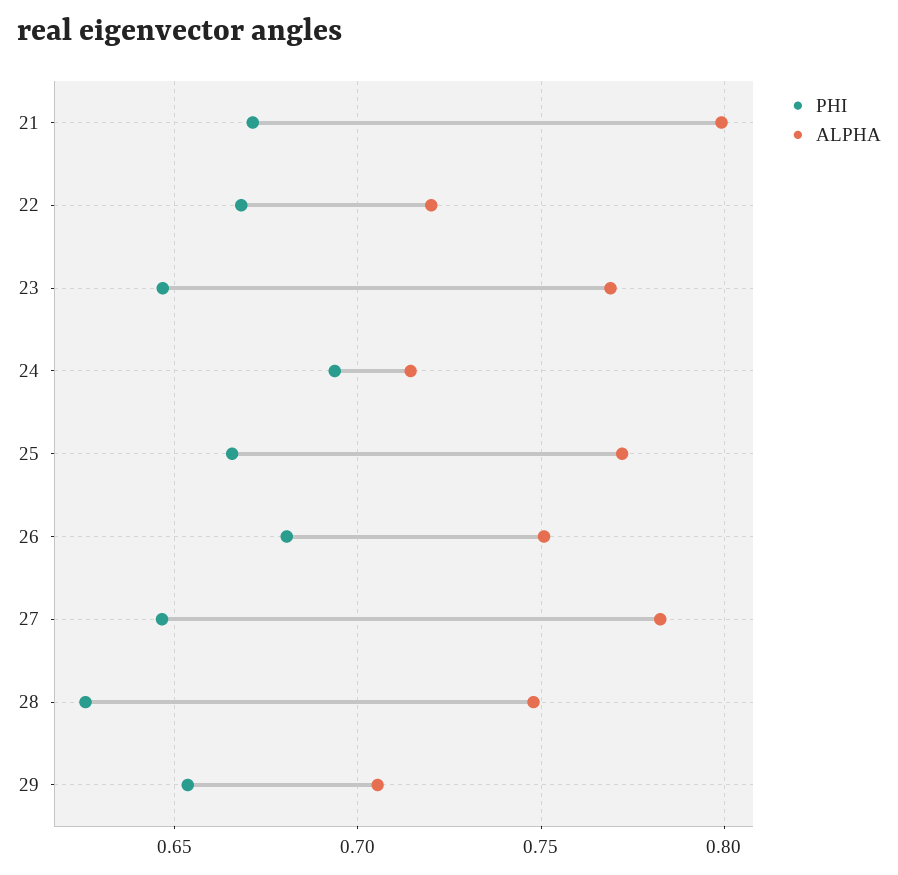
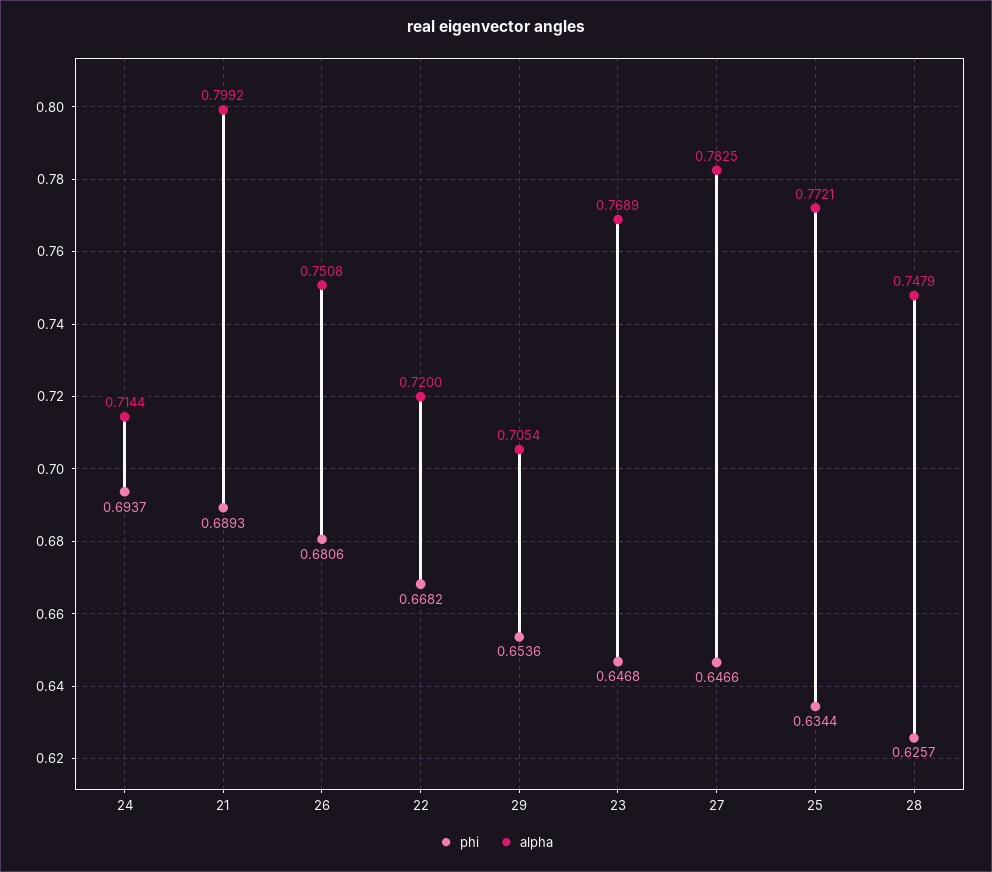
PHI, 21: 0.67 -> 0.6893
PHI, 25: 0.665 -> 0.6344

